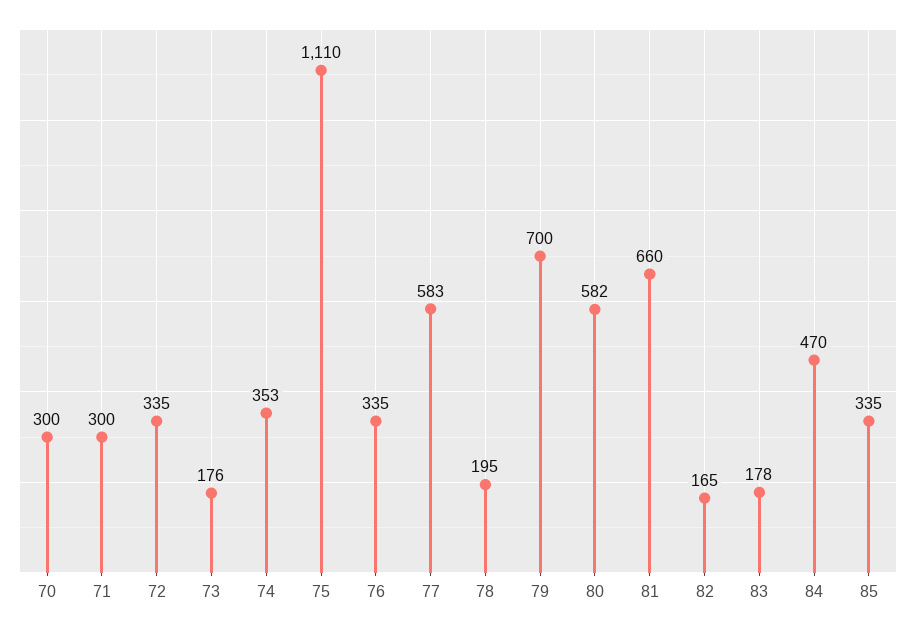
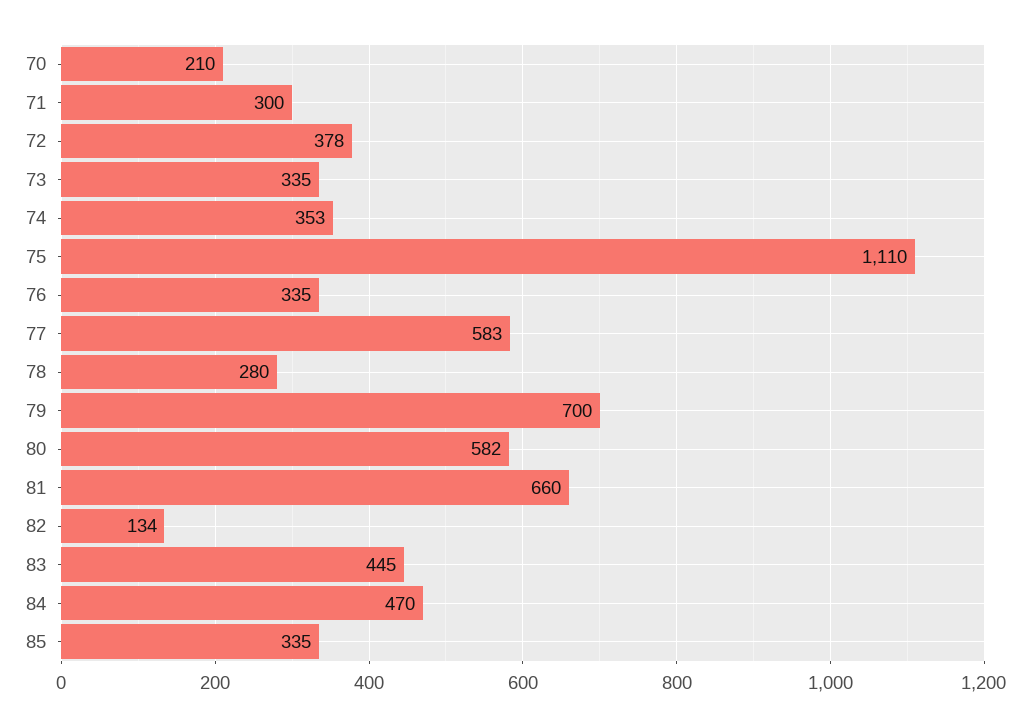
70: 300 -> 210
72: 335 -> 378
73: 176 -> 335
78: 195 -> 280
82: 165 -> 134
83: 178 -> 445

